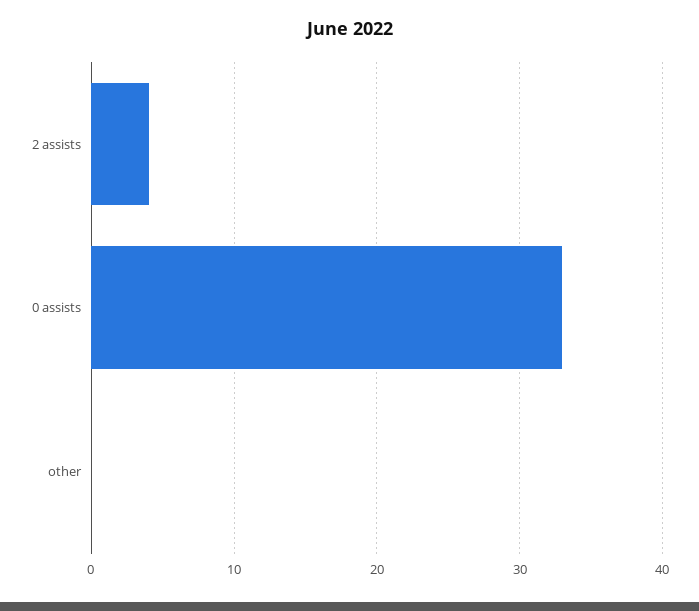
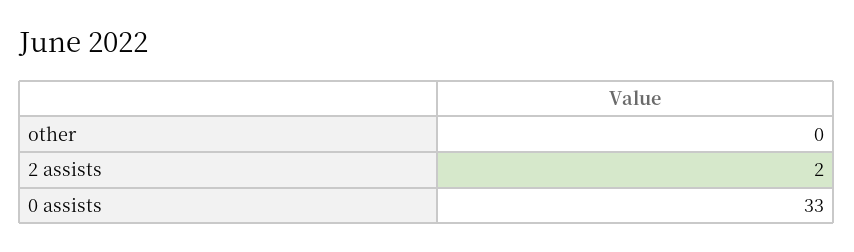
2 assists: 4 -> 2

